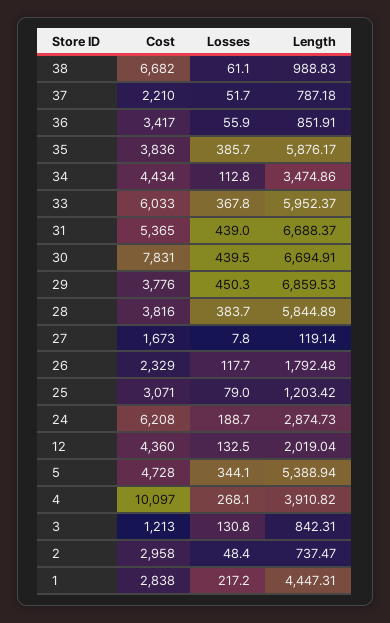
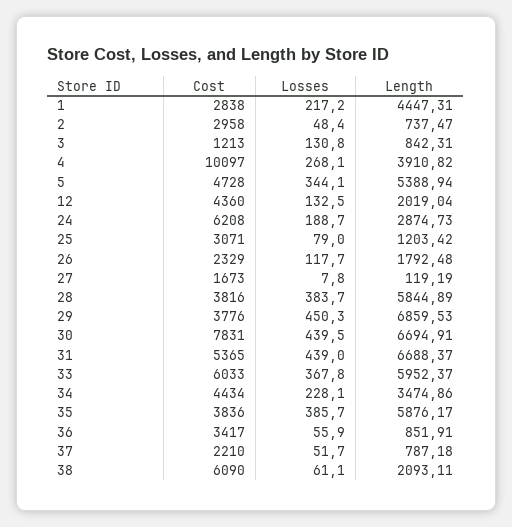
Cost, 38: 6682 -> 6090
Length, 38: 988.83 -> 2093.11
Losses, 34: 112.8 -> 228.1
Length, 27: 119.14 -> 119.19

